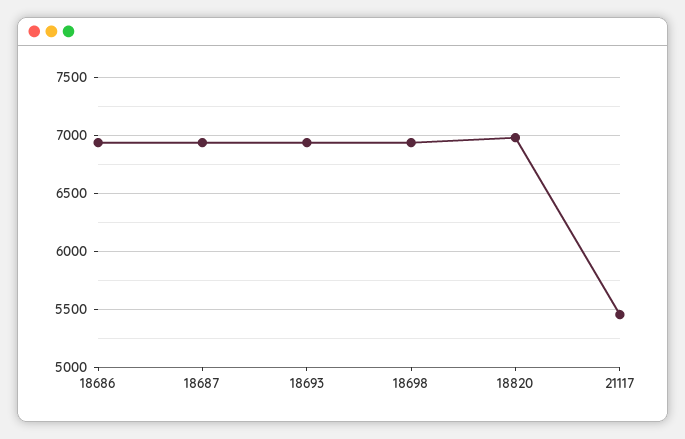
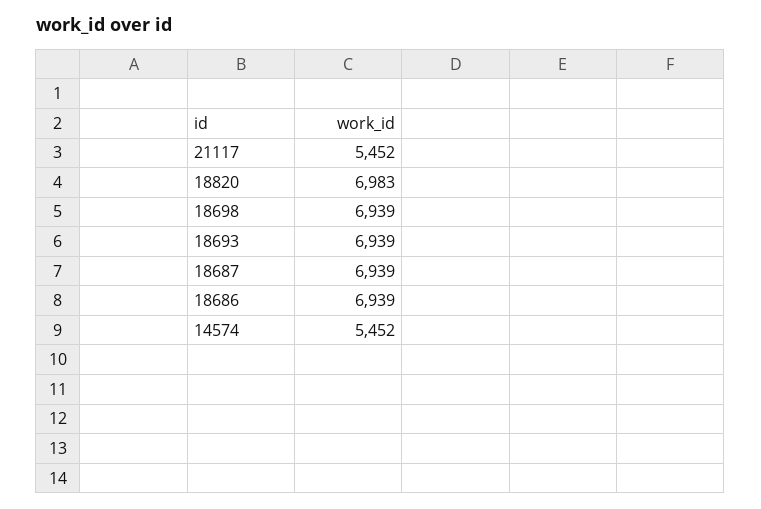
14574: none -> 5452

